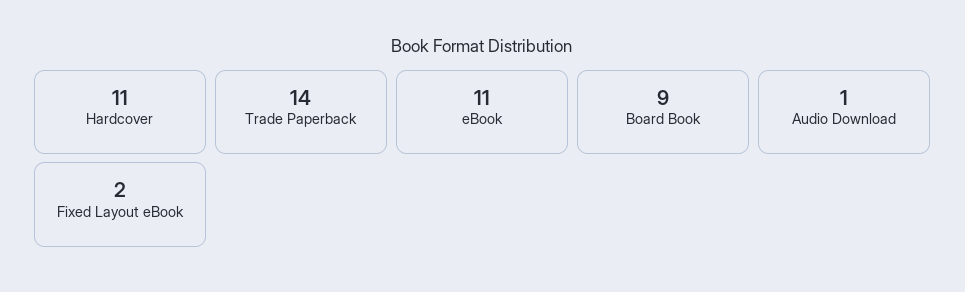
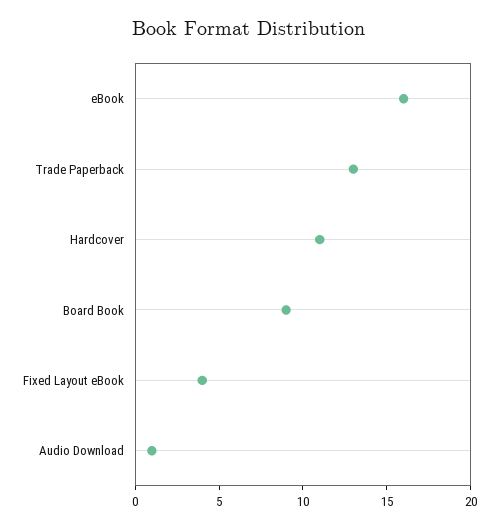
Trade Paperback: 14 -> 13
eBook: 11 -> 16
Fixed Layout eBook: 2 -> 4

